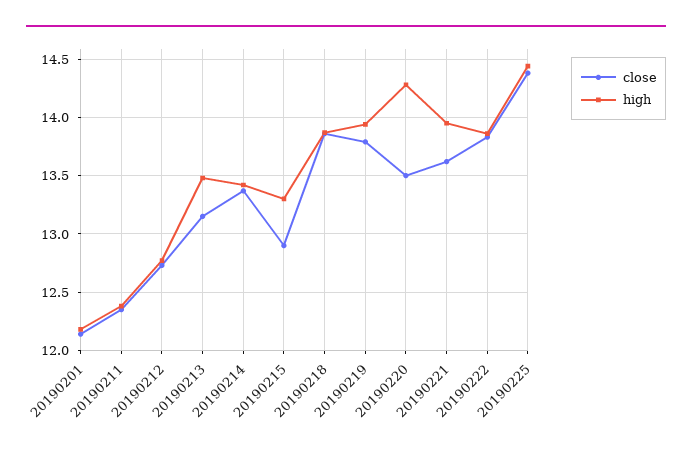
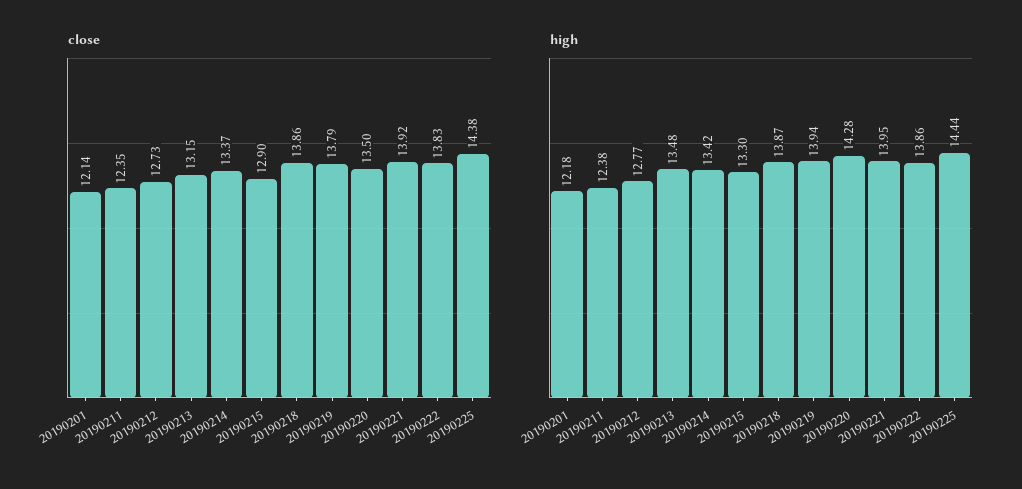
close, 20190221: 13.6 -> 13.92

